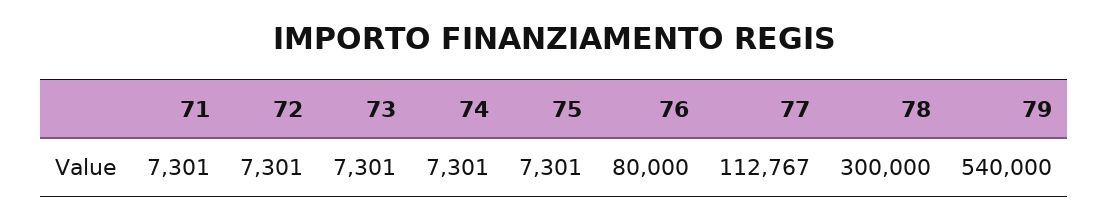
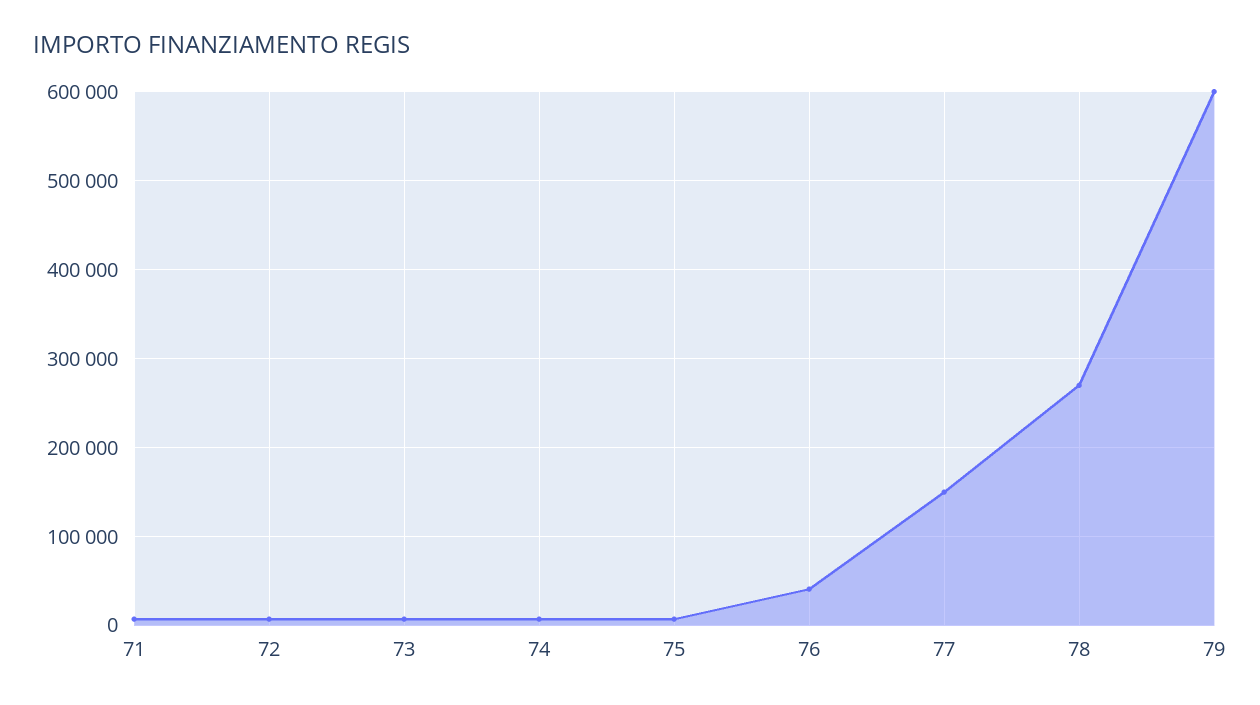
76: 80000 -> 40000
77: 112767 -> 150000
78: 300000 -> 270000
79: 540000 -> 600000

